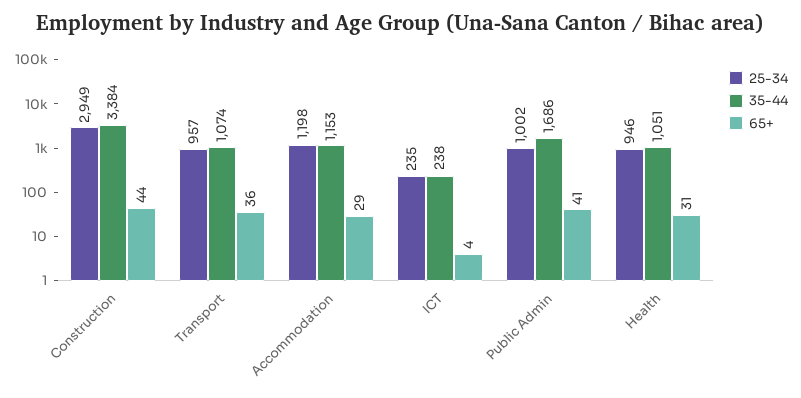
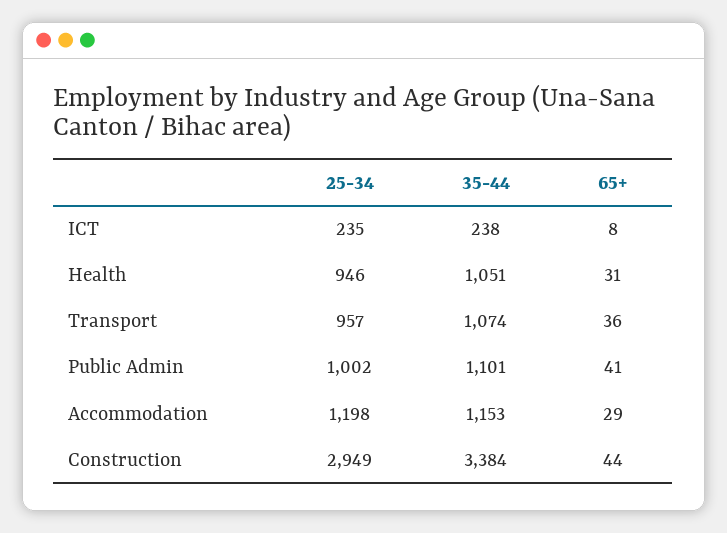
65+, ICT: 4 -> 8
35-44, Public Admin: 1686 -> 1101

